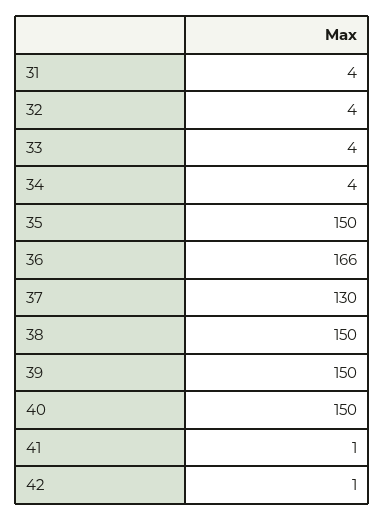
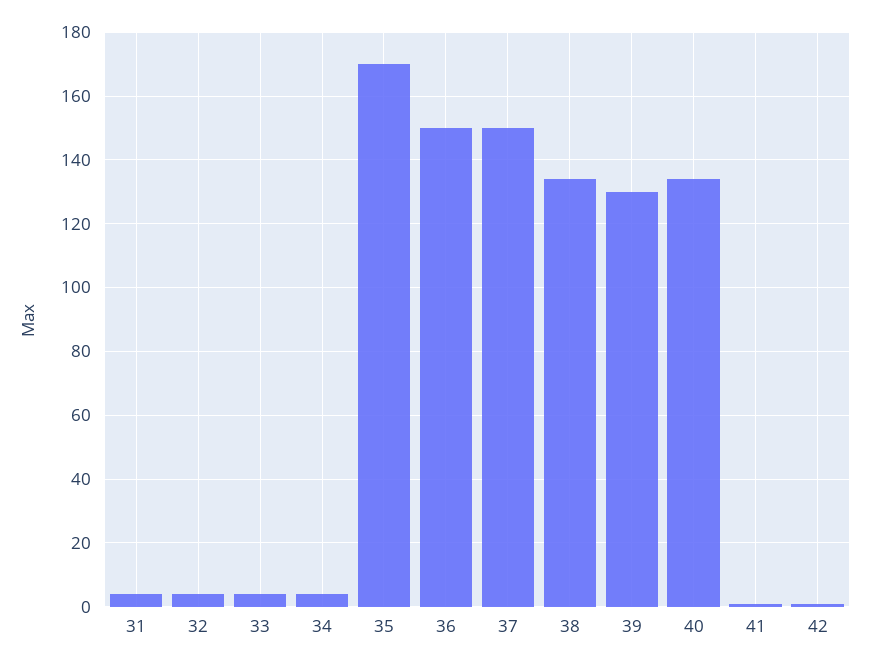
35: 150 -> 170
36: 166 -> 150
37: 130 -> 150
38: 150 -> 135
39: 150 -> 130
40: 150 -> 135

